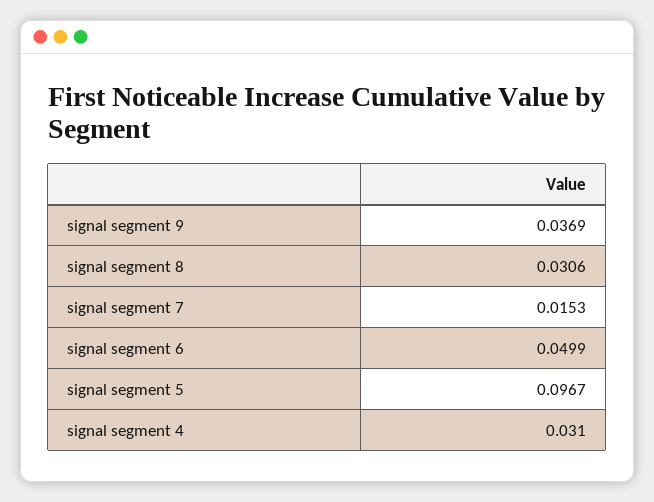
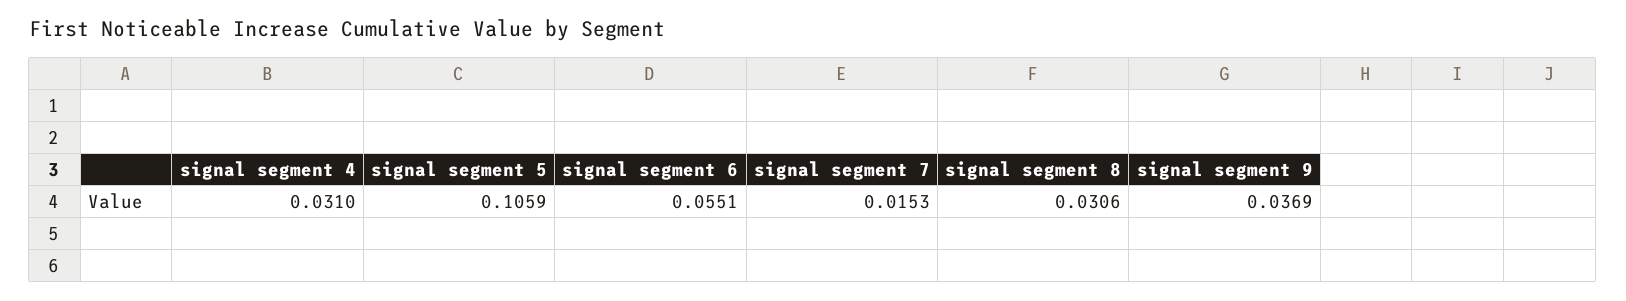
signal segment 6: 0.0499 -> 0.0551
signal segment 5: 0.0967 -> 0.1059

